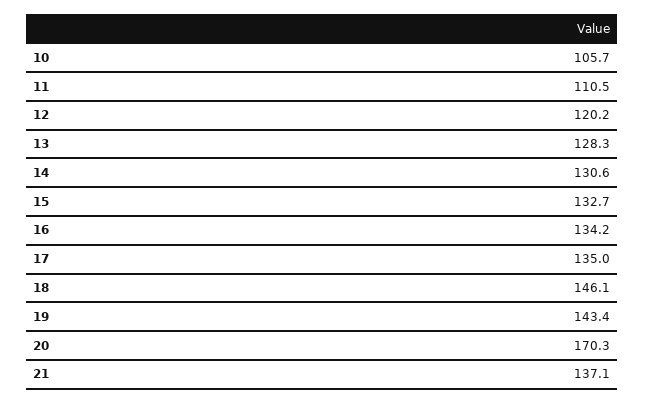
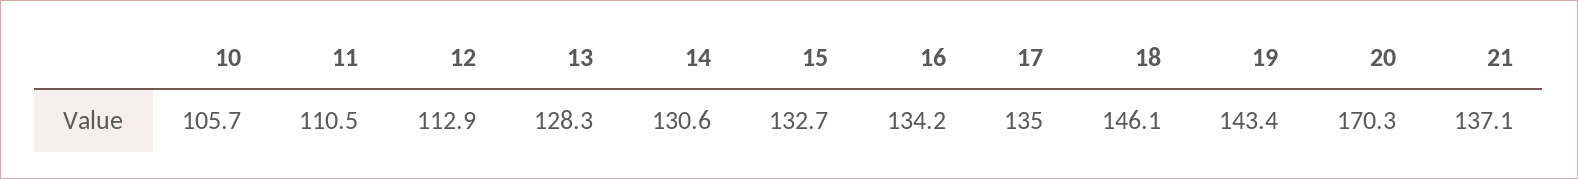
12: 120.2 -> 112.9

